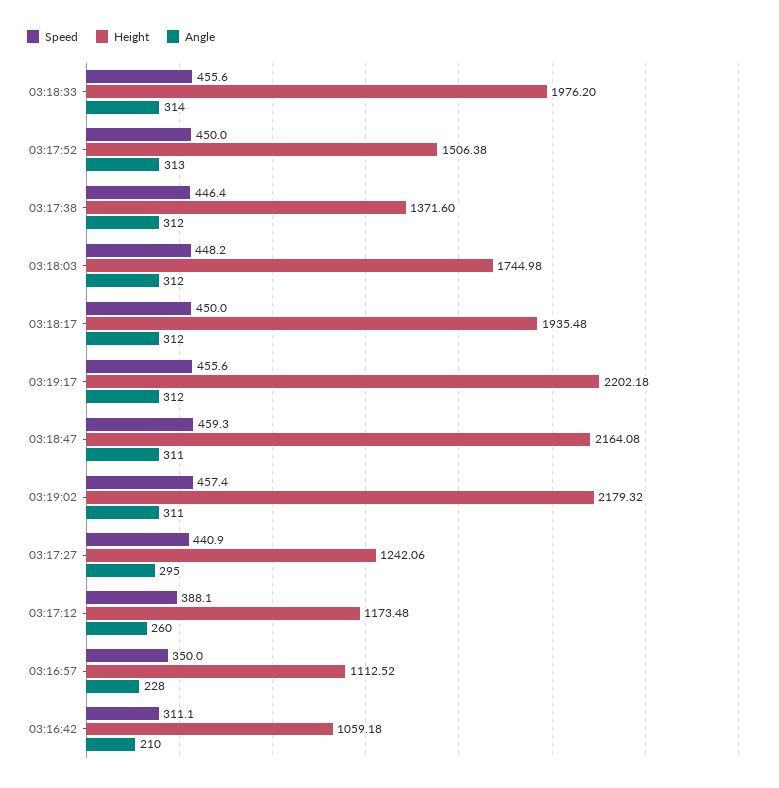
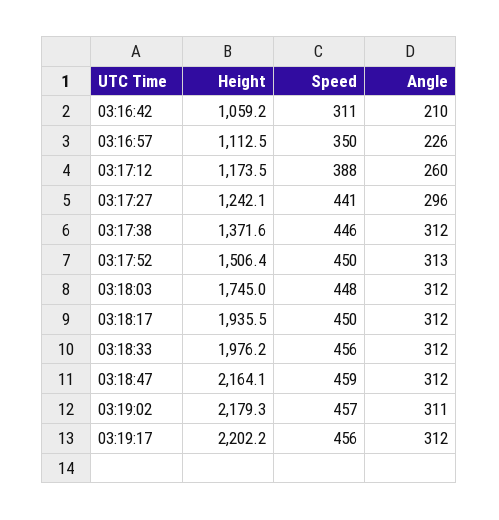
Angle, 03:18:33: 314 -> 312
Angle, 03:18:47: 311 -> 312
Angle, 03:17:27: 295 -> 296
Angle, 03:16:57: 228 -> 226

